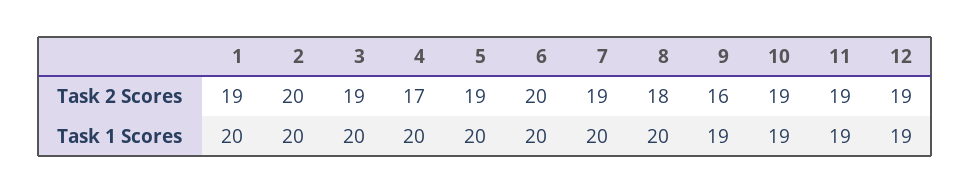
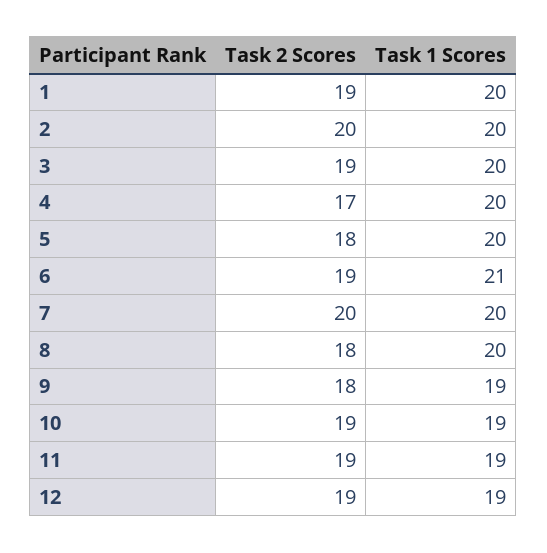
5, Task 2 Scores: 19 -> 18
6, Task 2 Scores: 20 -> 19
7, Task 2 Scores: 19 -> 20
9, Task 2 Scores: 16 -> 18
6, Task 1 Scores: 20 -> 21

